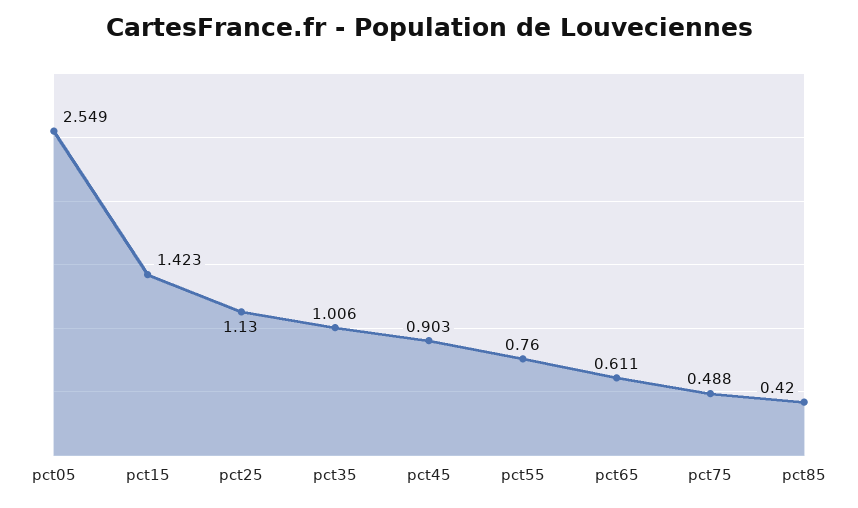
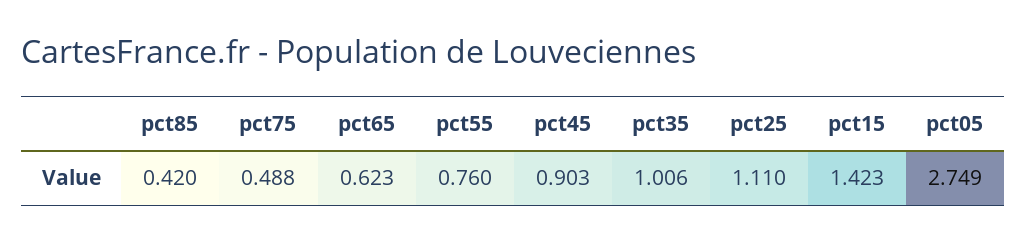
pct05: 2.549 -> 2.749
pct25: 1.13 -> 1.11
pct65: 0.611 -> 0.623

